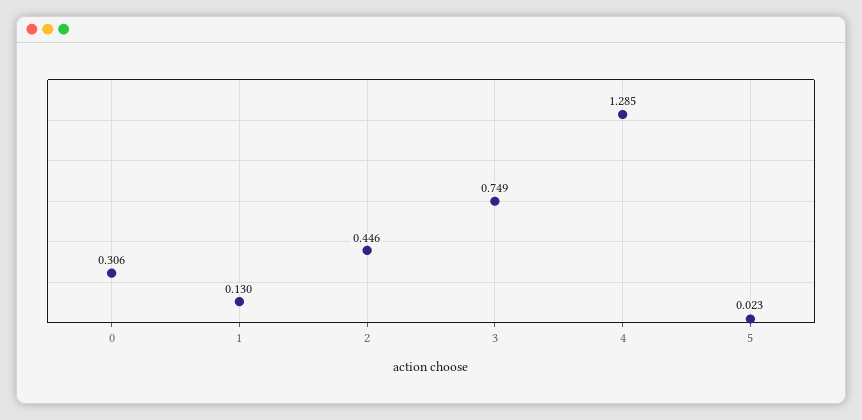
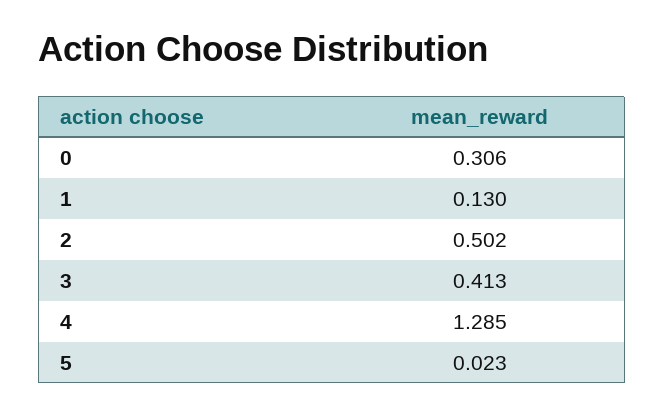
2: 0.446 -> 0.502
3: 0.749 -> 0.413

